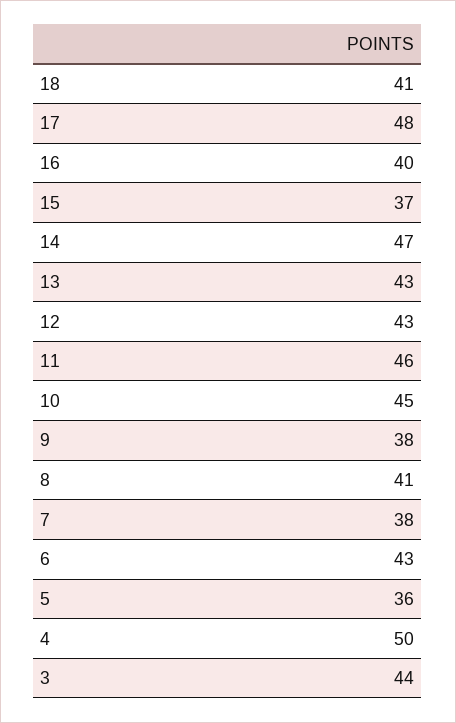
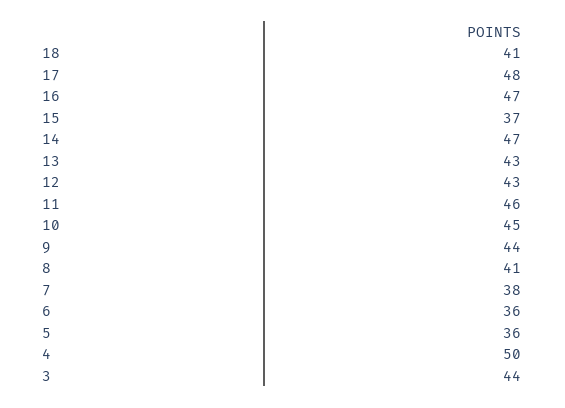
16: 40 -> 47
9: 38 -> 44
6: 43 -> 36

